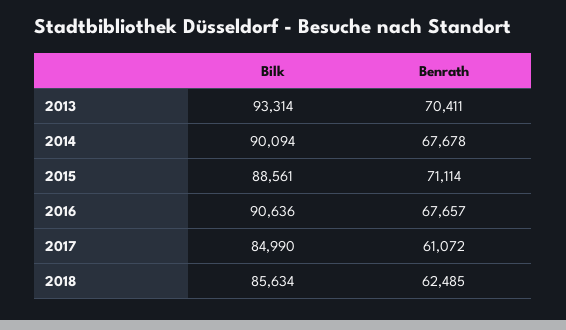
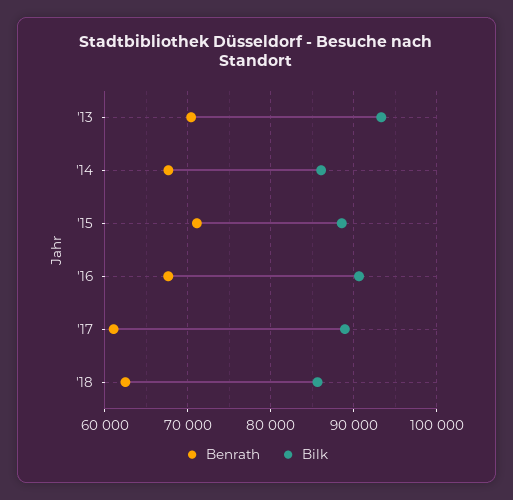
Bilk, 2014: 90094 -> 86000
Bilk, 2017: 84990 -> 89000

